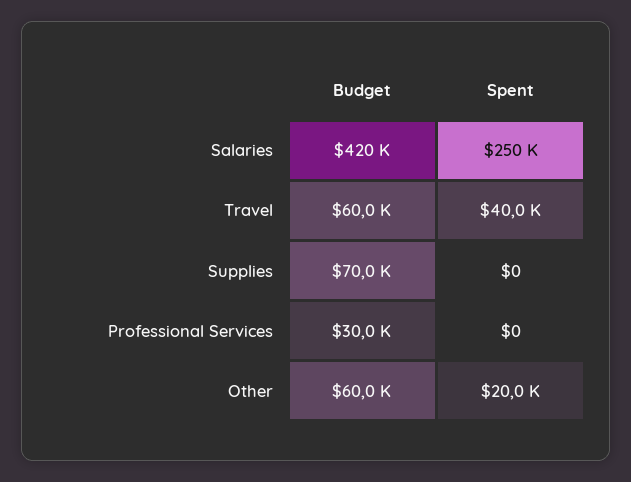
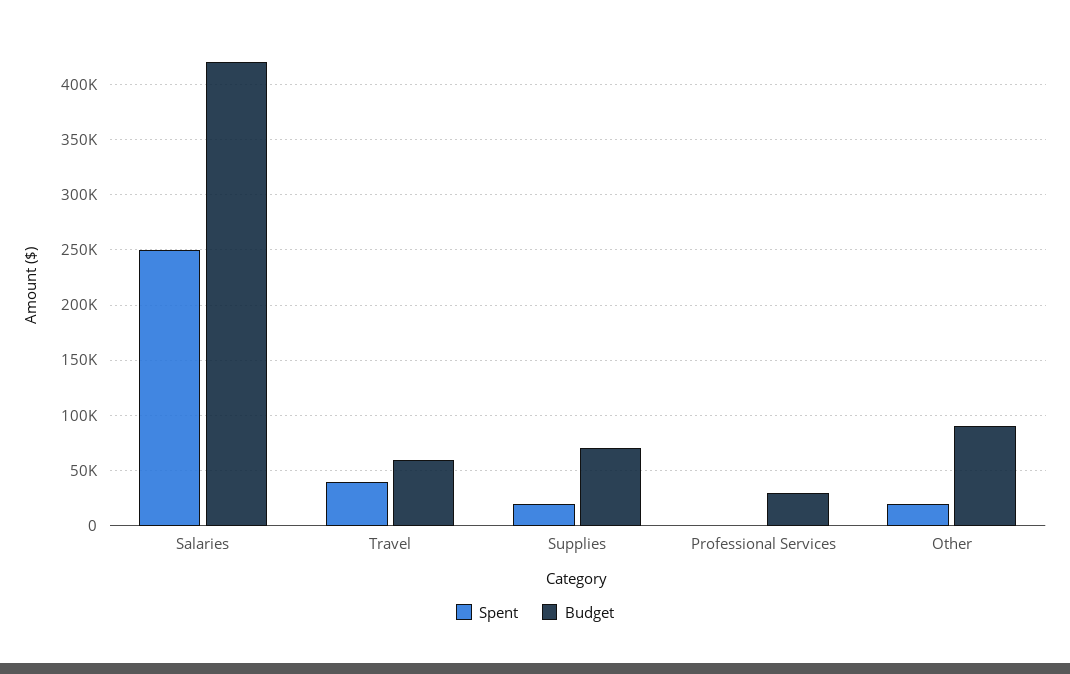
Spent, Supplies: 0 -> 20000
Budget, Other: 60000 -> 90000

